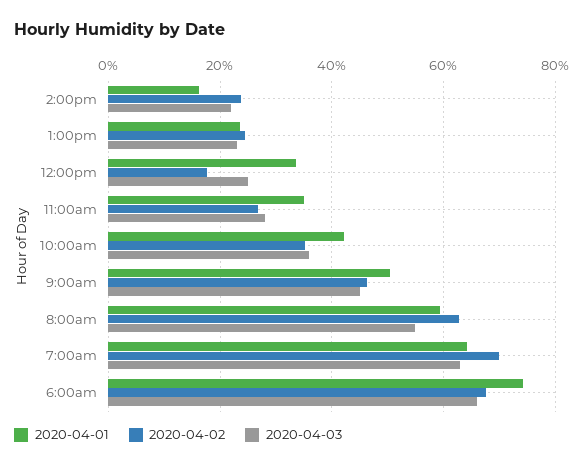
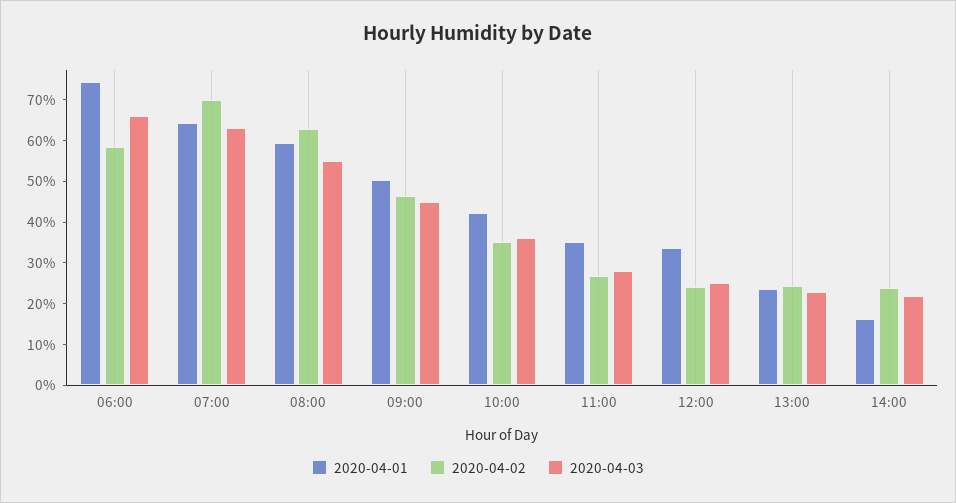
2020-04-02, 12:00pm: 18 -> 24
2020-04-02, 6:00am: 68 -> 58

